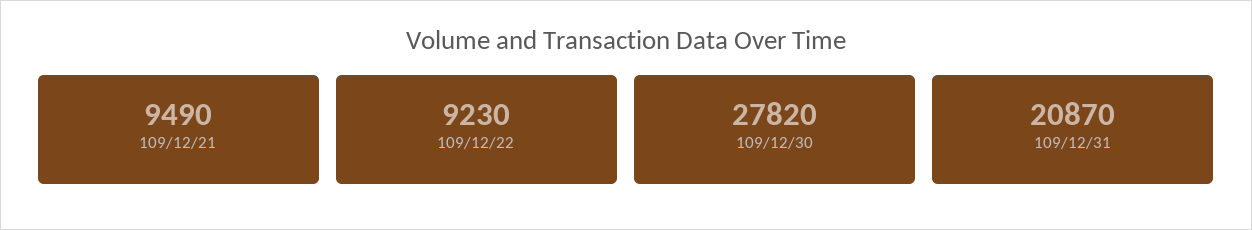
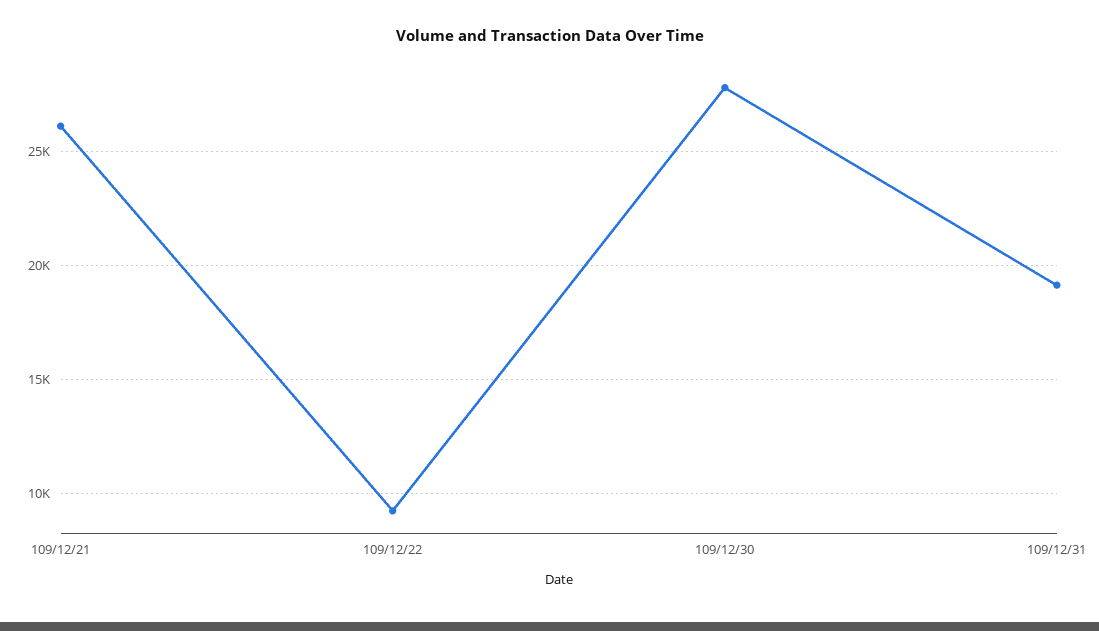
109/12/21: 9490 -> 26000
109/12/31: 20870 -> 19000

